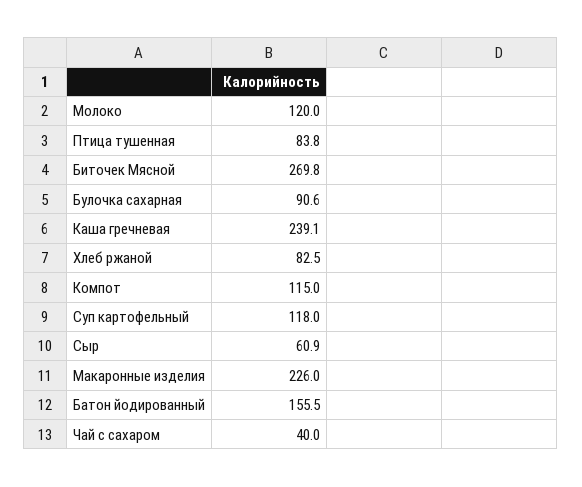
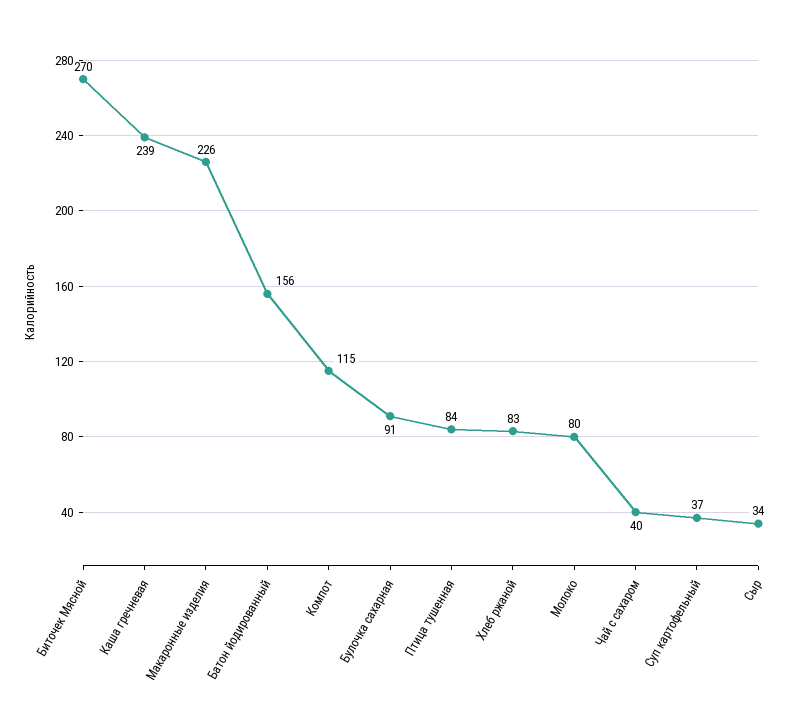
Молоко: 120 -> 80
Суп картофельный: 118 -> 37
Сыр: 60.9 -> 34

